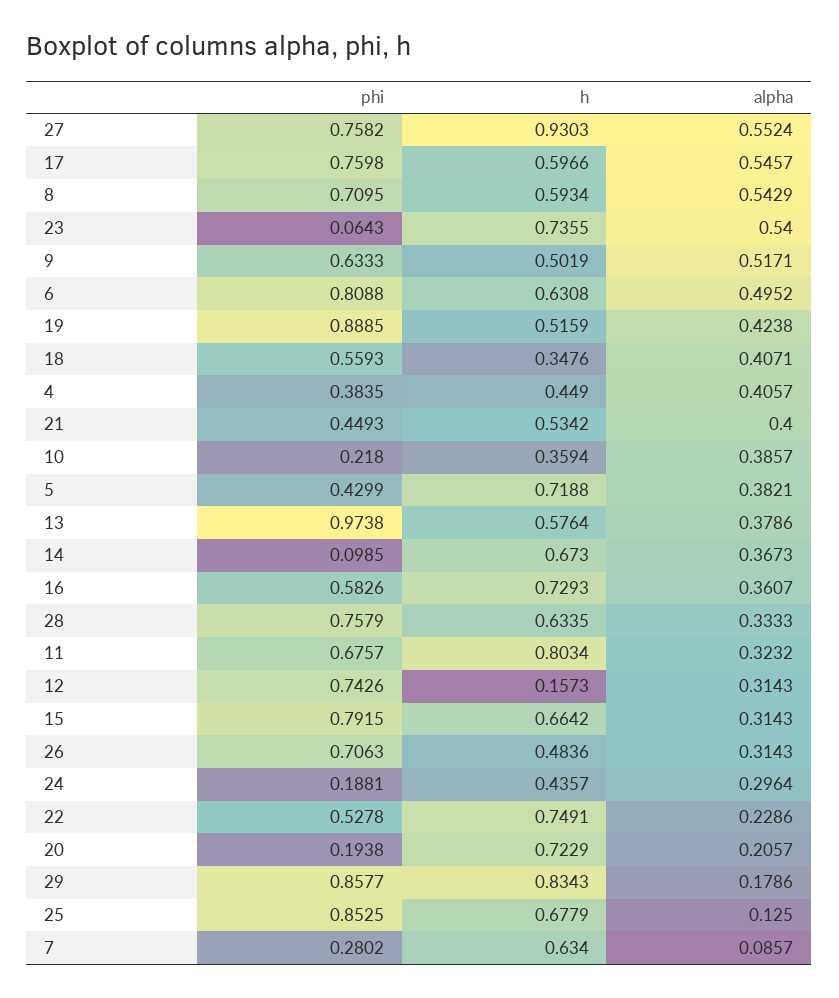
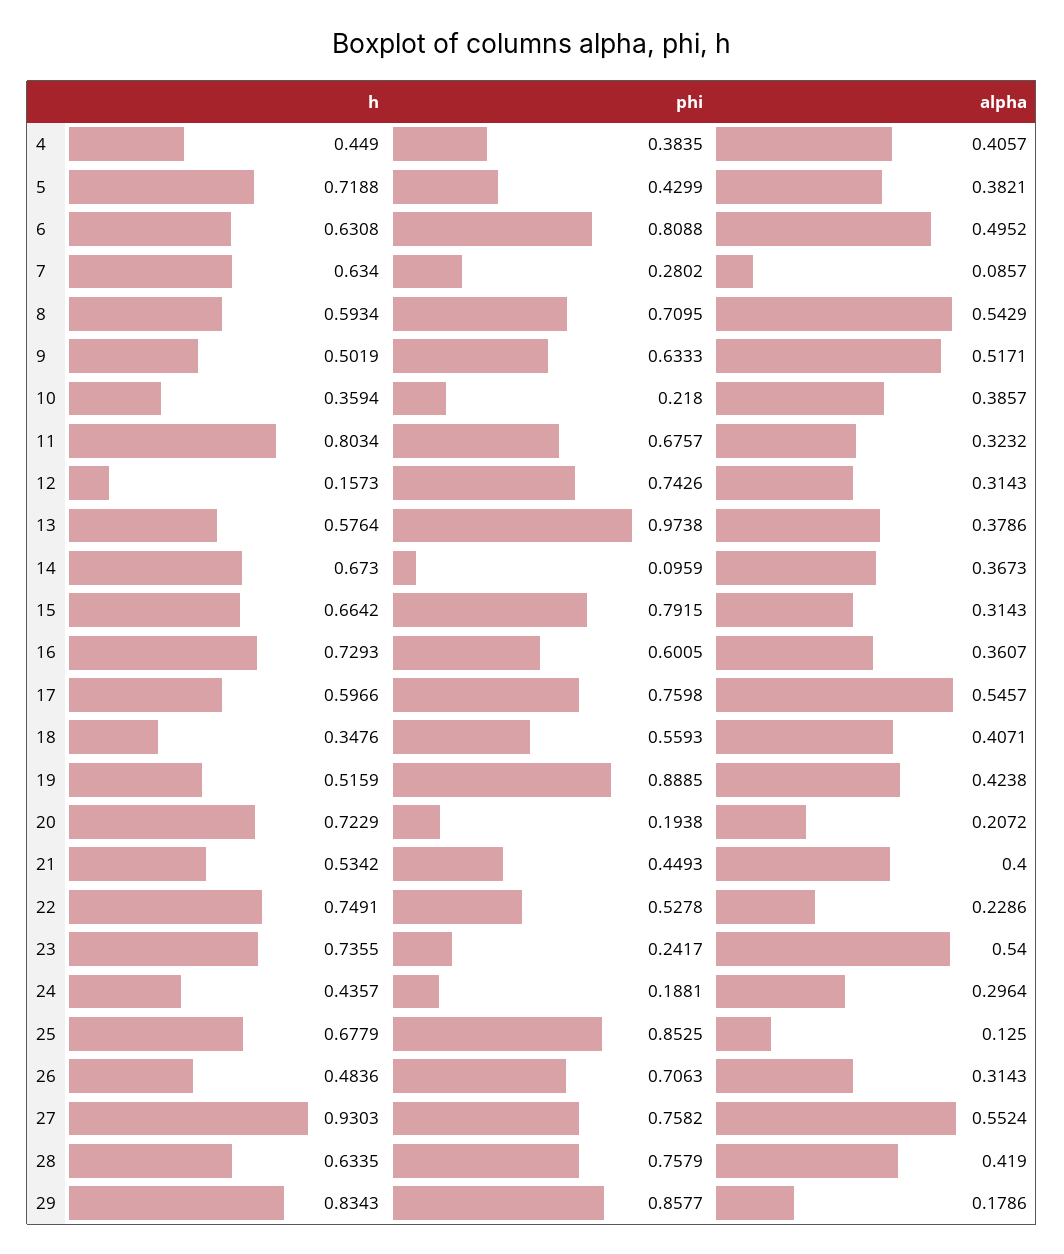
phi, 23: 0.0643 -> 0.2417
phi, 14: 0.0985 -> 0.0959
phi, 16: 0.5826 -> 0.6005
alpha, 28: 0.3333 -> 0.419
alpha, 20: 0.2057 -> 0.2072

